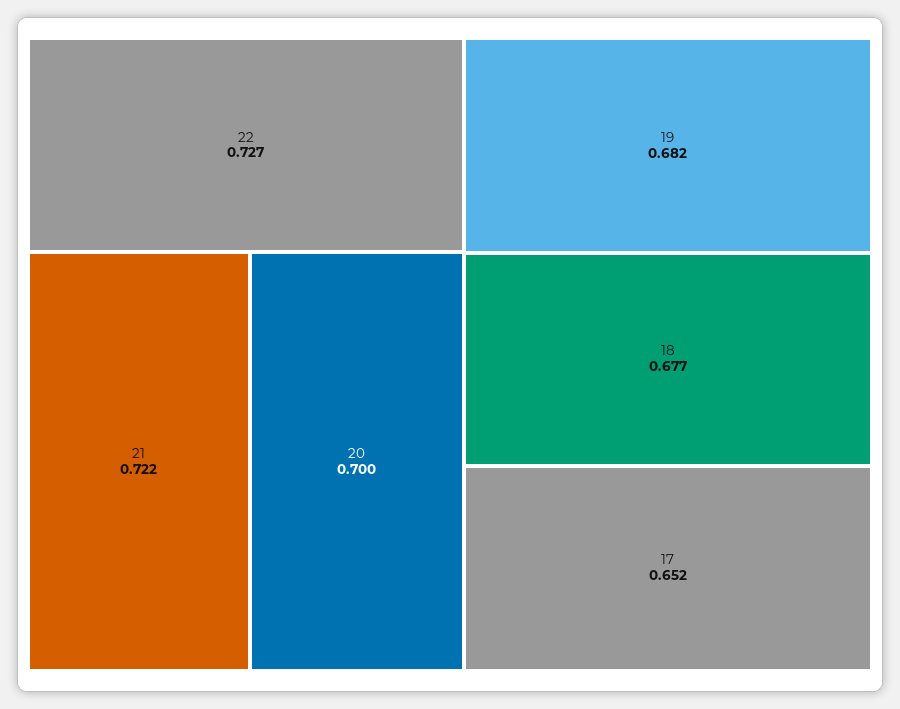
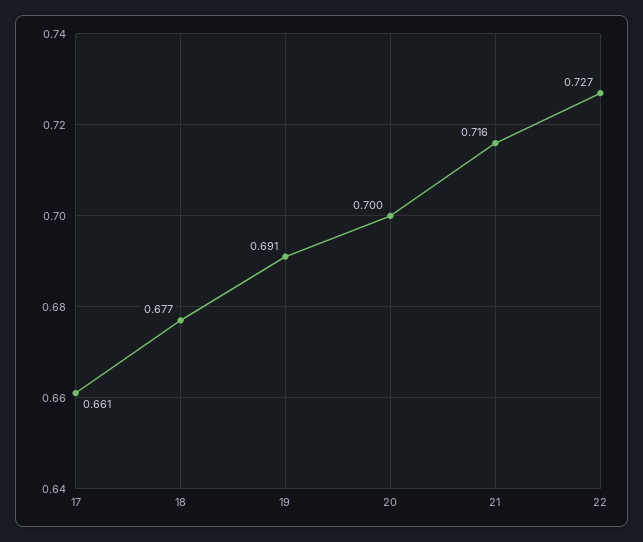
21: 0.722 -> 0.716
19: 0.682 -> 0.691
17: 0.652 -> 0.661

